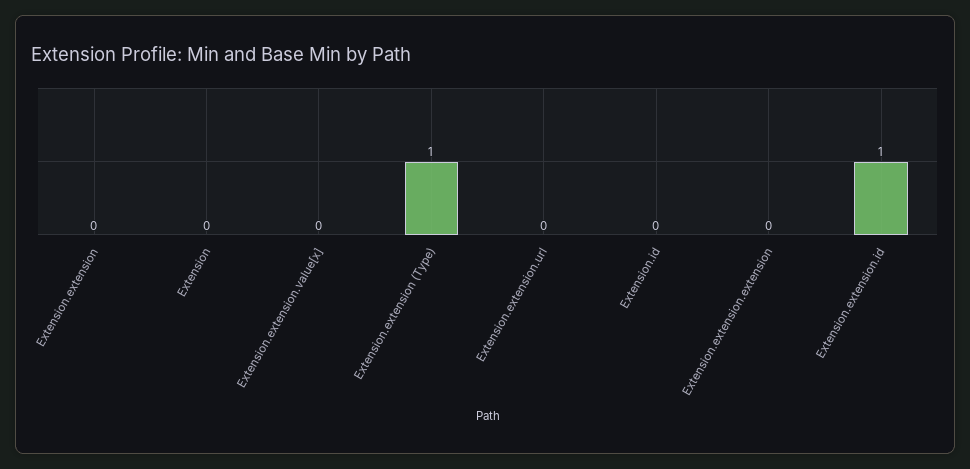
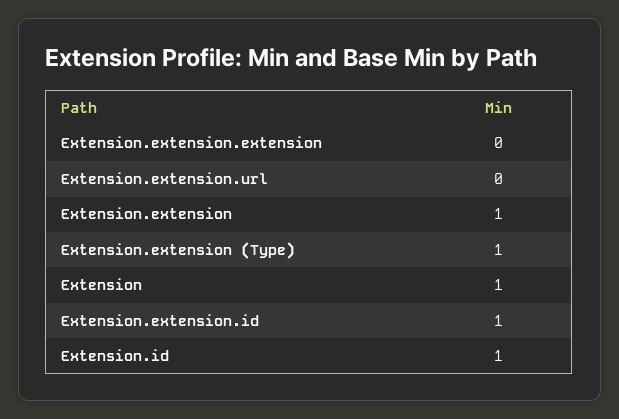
Extension.extension: 0 -> 1
Extension: 0 -> 1
Extension.extension.value[x]: 0 -> none
Extension.id: 0 -> 1

